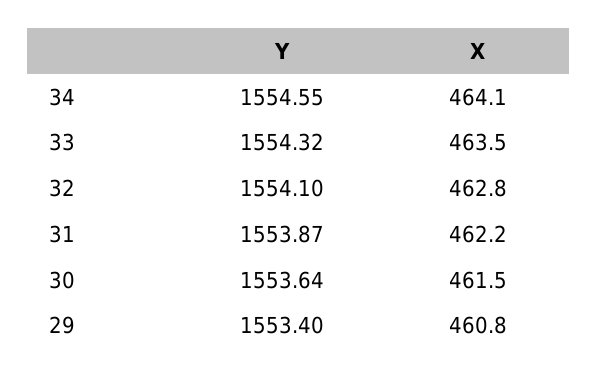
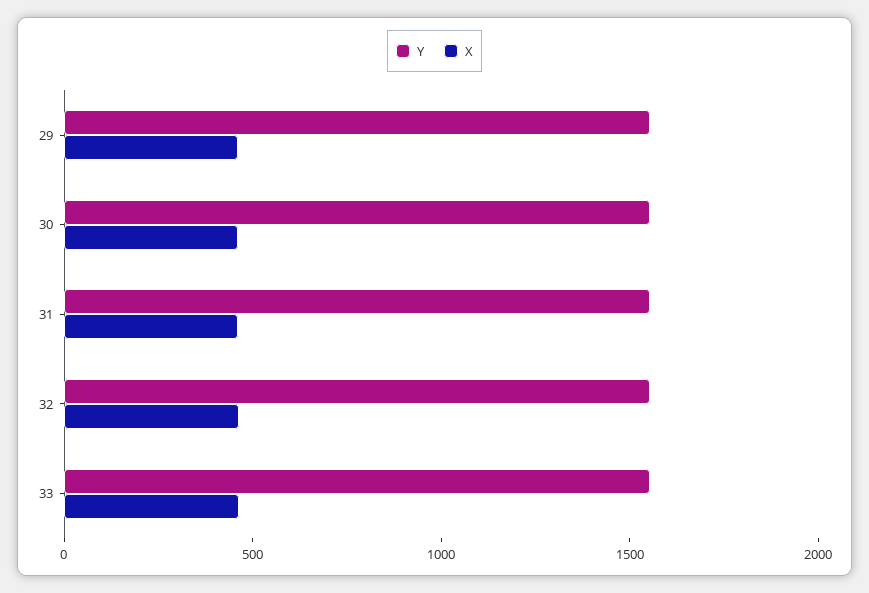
Y, 34: 1554.55 -> none
X, 34: 464.1 -> none

